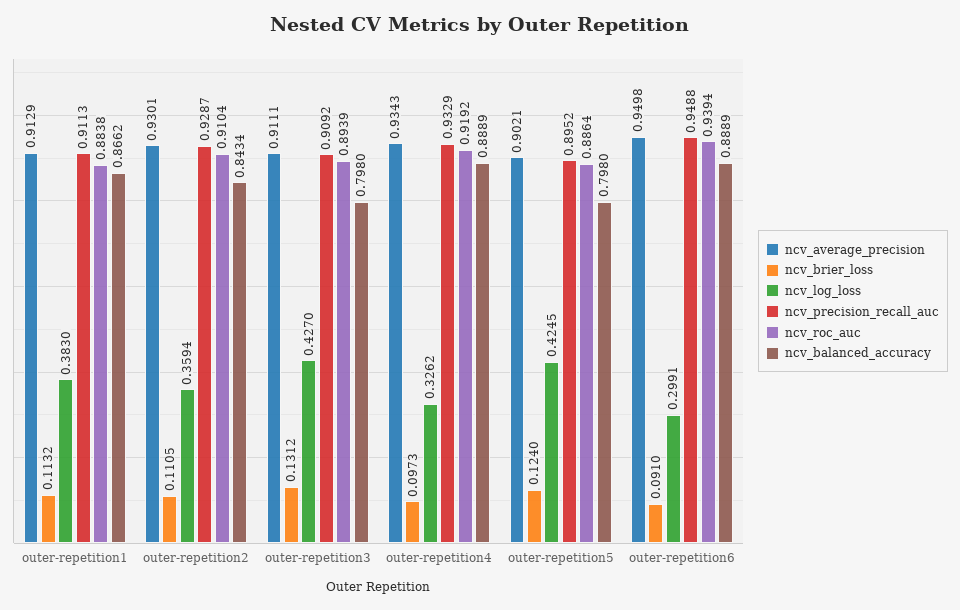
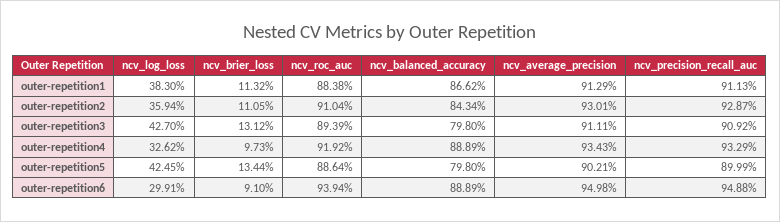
ncv_brier_loss, outer-repetition5: 0.124 -> 0.1344
ncv_precision_recall_auc, outer-repetition5: 0.8952 -> 0.8999

